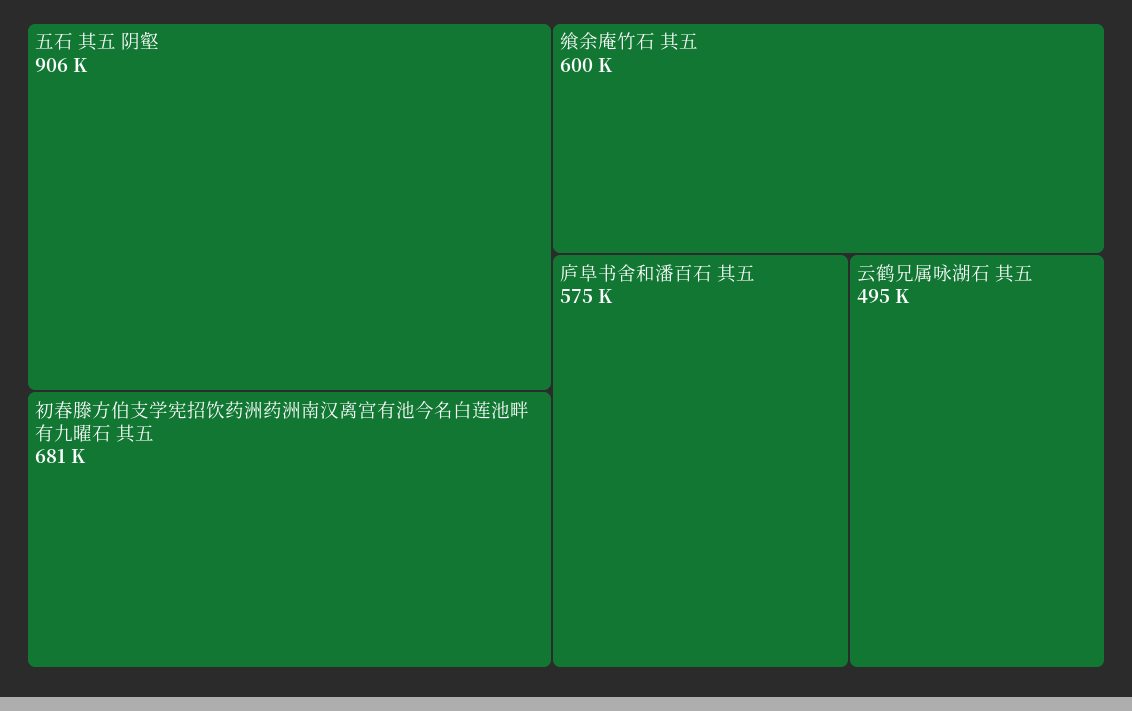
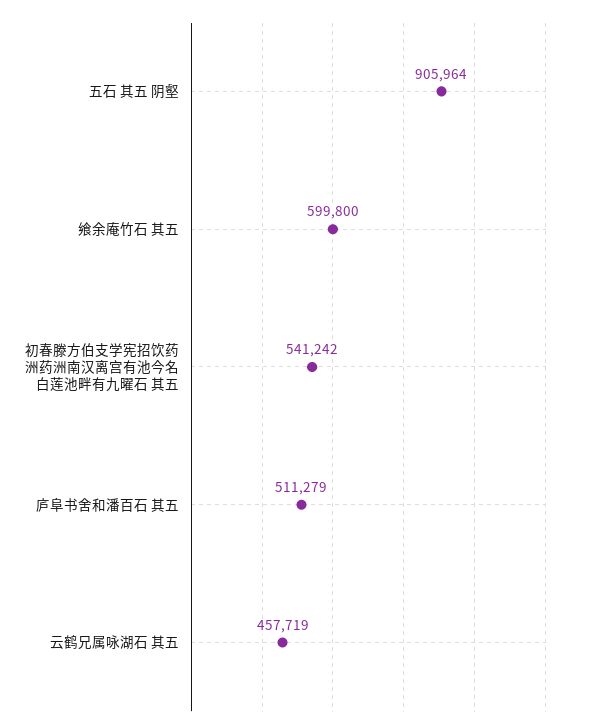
初春滕方伯支学宪招饮药洲药洲南汉离宫有池今名白莲池畔有九曜石 其五: 681000 -> 541242
庐阜书舍和潘百石 其五: 575000 -> 511279
云鹤兄属咏湖石 其五: 495000 -> 457719

